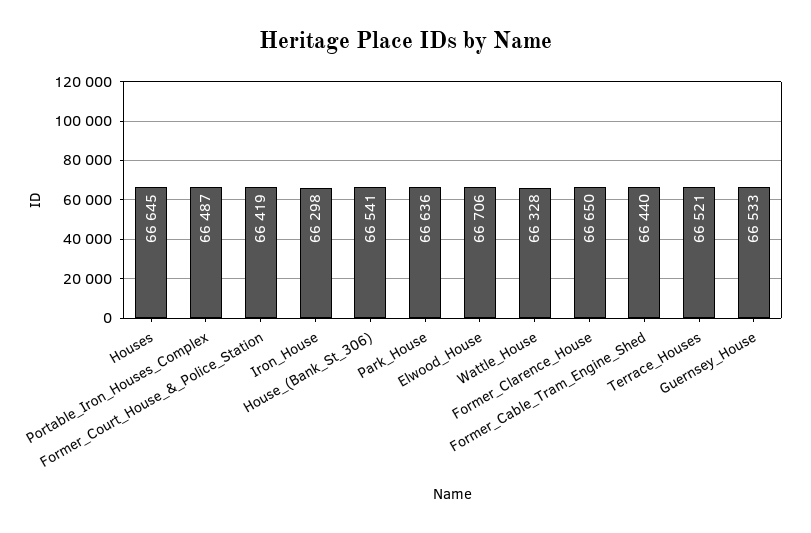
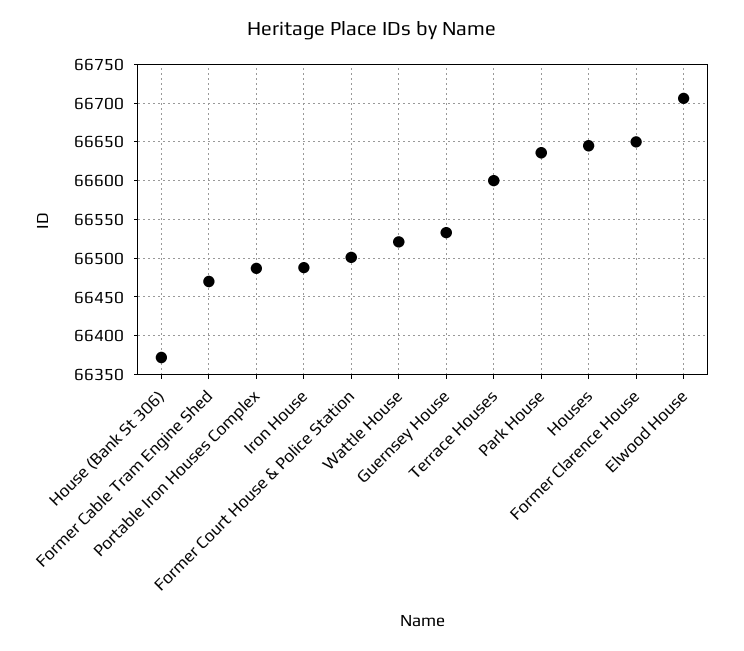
Former_Court_House_&_Police_Station: 66419 -> 66500
Iron_House: 66298 -> 66490
House_(Bank_St_306): 66541 -> 66370
Wattle_House: 66328 -> 66520
Former_Cable_Tram_Engine_Shed: 66440 -> 66470
Terrace_Houses: 66521 -> 66600

